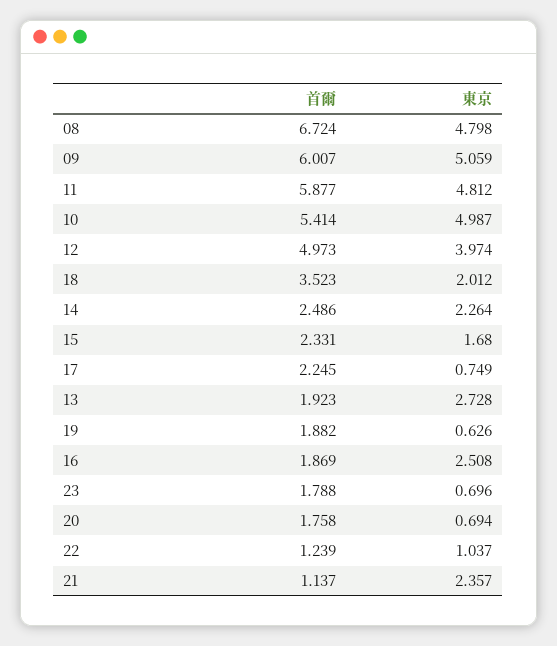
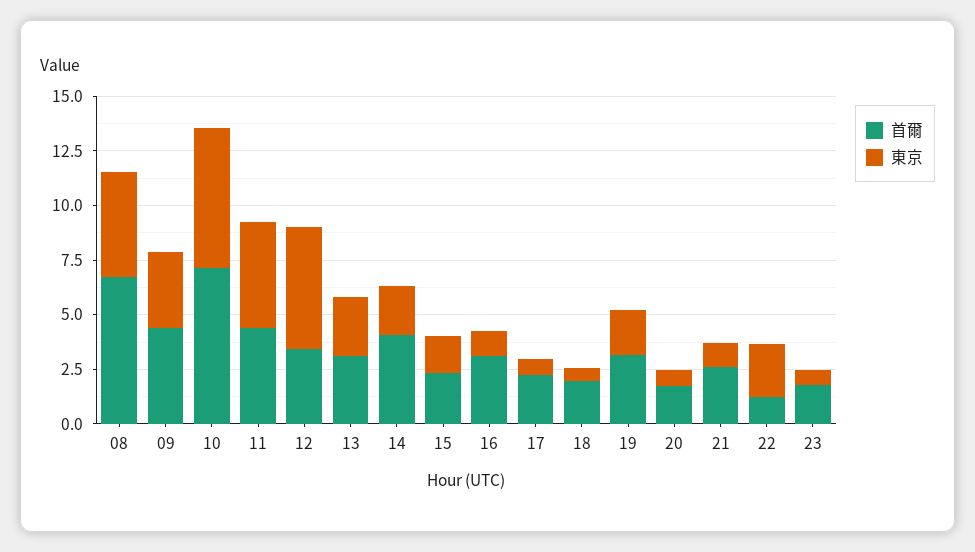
首爾, 09: 6.007 -> 4.5
東京, 09: 5.059 -> 3.5
首爾, 11: 5.877 -> 4.5
首爾, 10: 5.414 -> 7
東京, 10: 4.987 -> 6.5
首爾, 12: 4.973 -> 3.5
東京, 12: 3.974 -> 5.5
首爾, 18: 3.523 -> 2
東京, 18: 2.012 -> 0.5
首爾, 14: 2.486 -> 4
首爾, 13: 1.923 -> 3
首爾, 19: 1.882 -> 3
東京, 19: 0.626 -> 2
首爾, 16: 1.869 -> 3
東京, 16: 2.508 -> 1
東京, 22: 1.037 -> 2.5
首爾, 21: 1.137 -> 2.5
東京, 21: 2.357 -> 1

